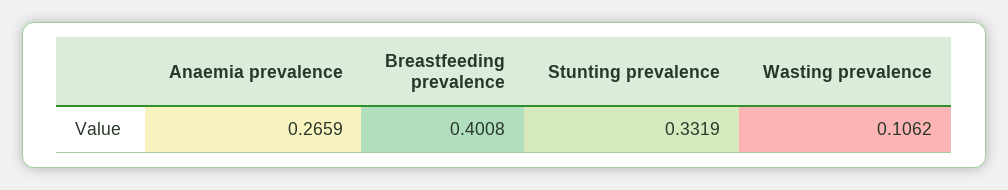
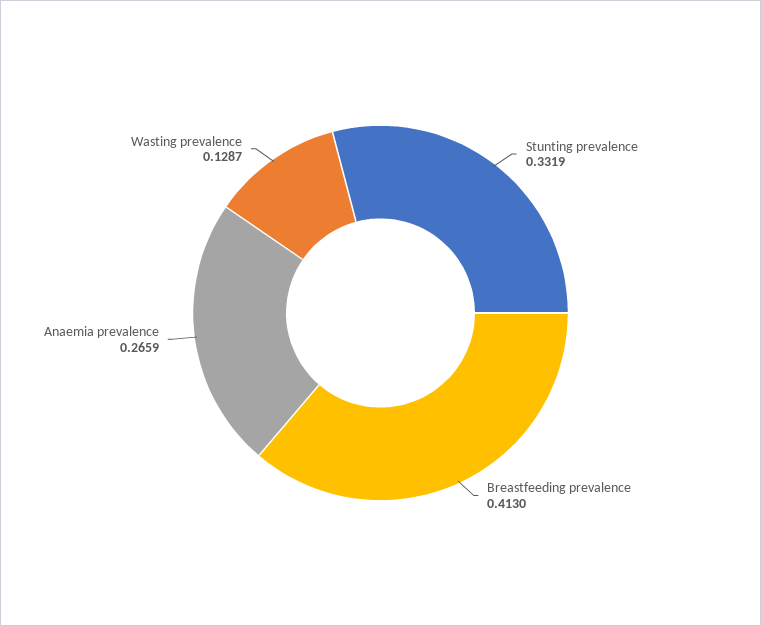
Breastfeeding prevalence: 0.4008 -> 0.413
Wasting prevalence: 0.1062 -> 0.1287

